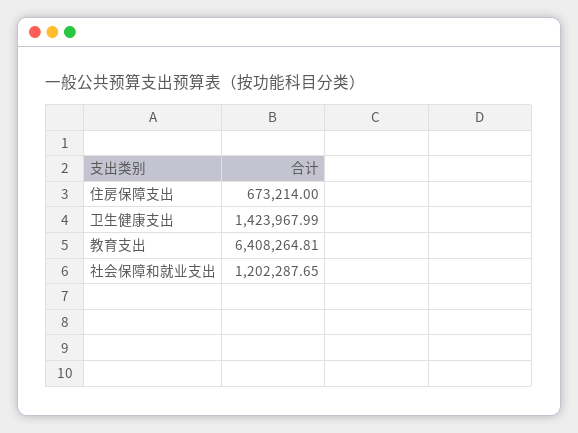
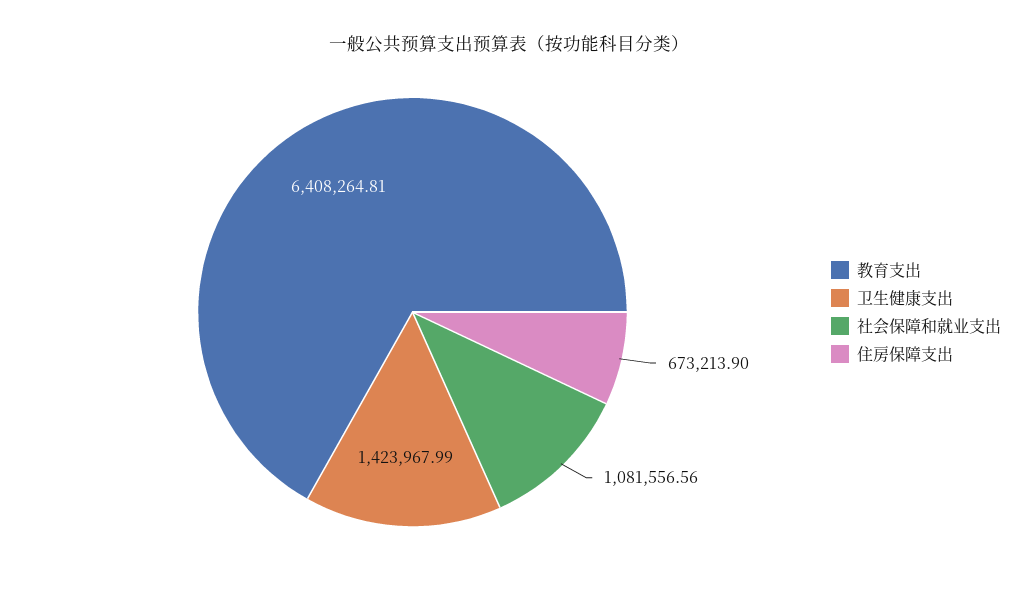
住房保障支出: 673214 -> 673213.9
社会保障和就业支出: 1202287.65 -> 1081556.56

